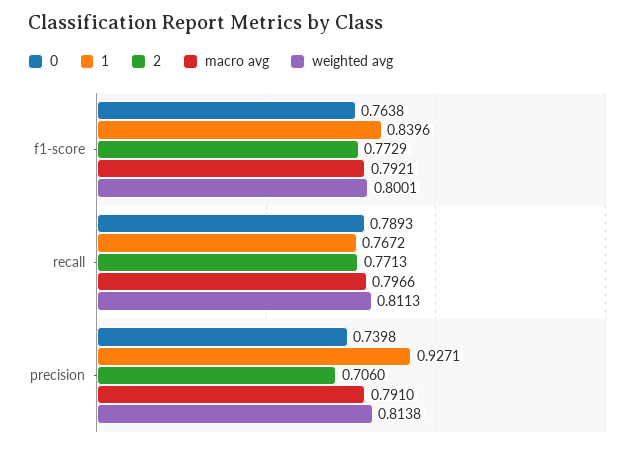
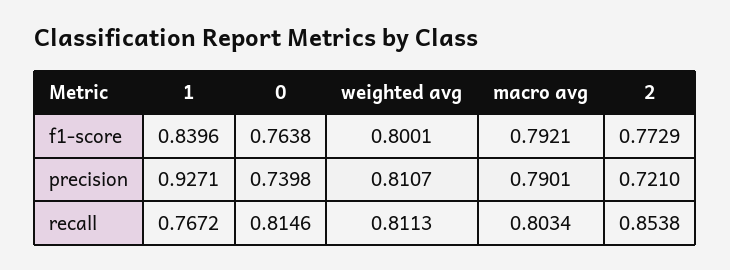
0, recall: 0.7893 -> 0.8146
2, recall: 0.7713 -> 0.8538
macro avg, recall: 0.7966 -> 0.8034
2, precision: 0.706 -> 0.721
macro avg, precision: 0.791 -> 0.7901
weighted avg, precision: 0.8138 -> 0.8107

